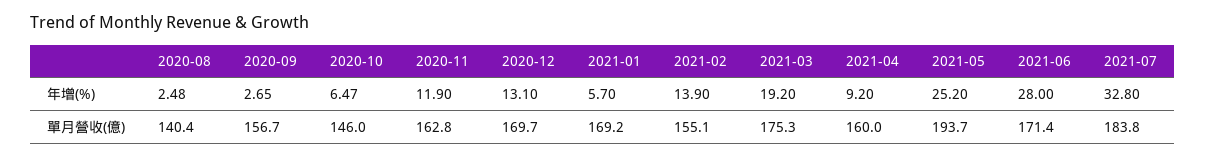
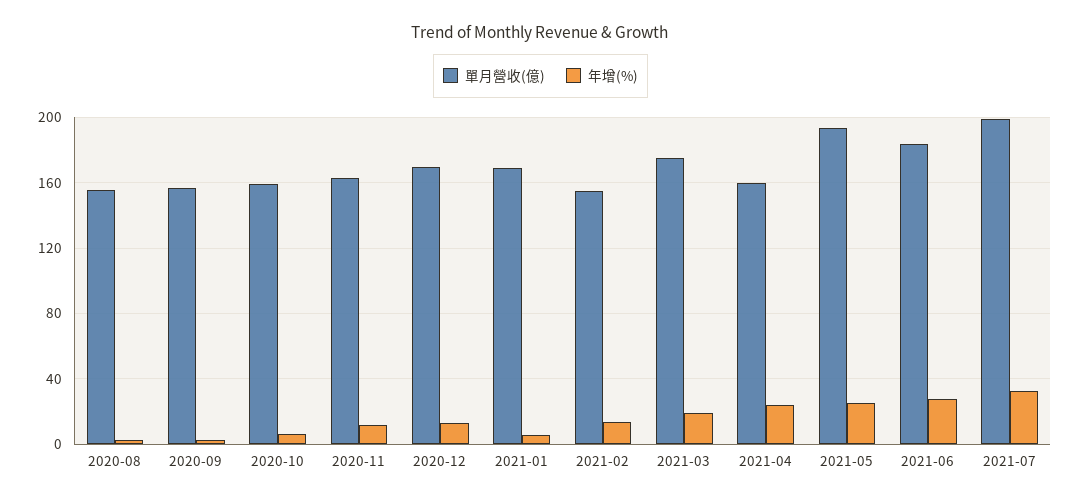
年增(%), 2021-04: 9.2 -> 25
單月營收(億), 2020-08: 140.4 -> 155
單月營收(億), 2020-10: 146 -> 160
單月營收(億), 2021-06: 171.4 -> 185
單月營收(億), 2021-07: 183.8 -> 200

